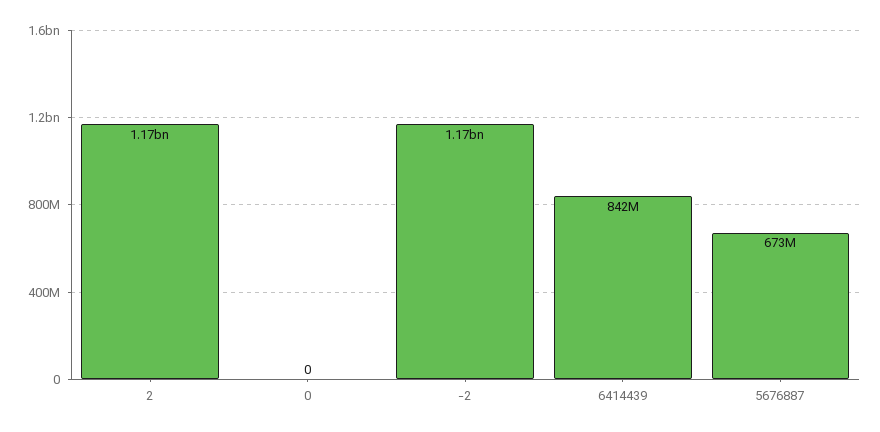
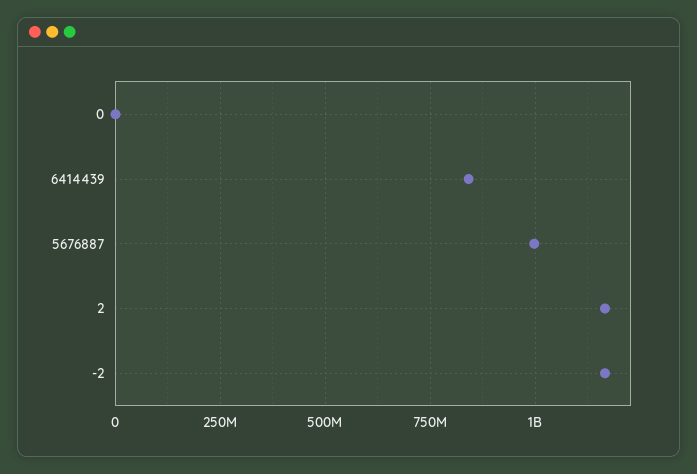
5676887: 673000000 -> 1000000000

